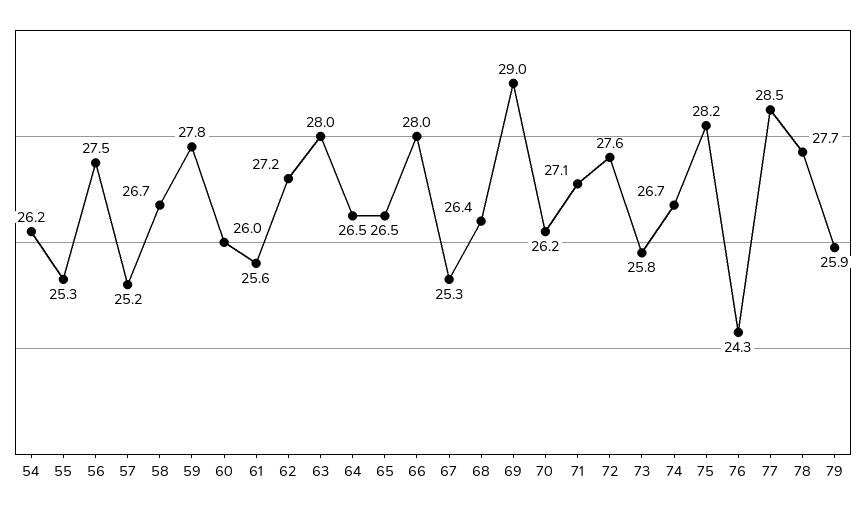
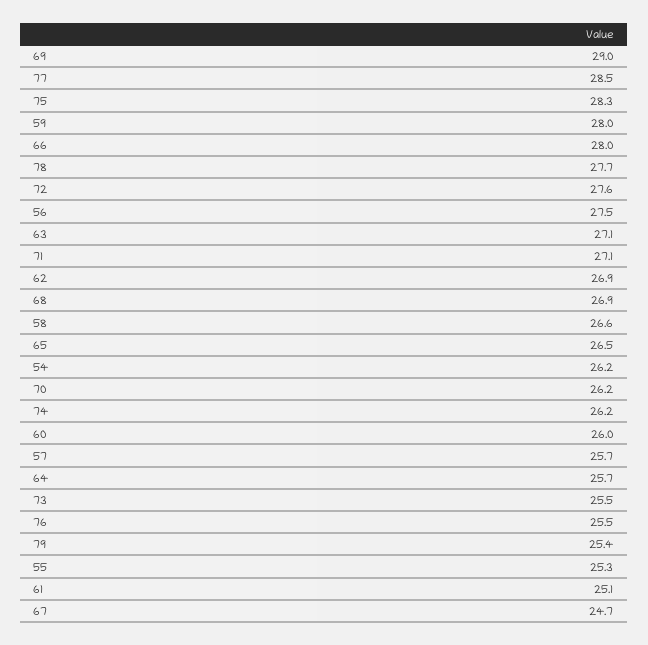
57: 25.2 -> 25.7
58: 26.7 -> 26.6
59: 27.8 -> 28
61: 25.6 -> 25.1
62: 27.2 -> 26.9
63: 28 -> 27.1
64: 26.5 -> 25.7
67: 25.3 -> 24.7
68: 26.4 -> 26.9
73: 25.8 -> 25.5
74: 26.7 -> 26.2
75: 28.2 -> 28.3
76: 24.3 -> 25.5
79: 25.9 -> 25.4

